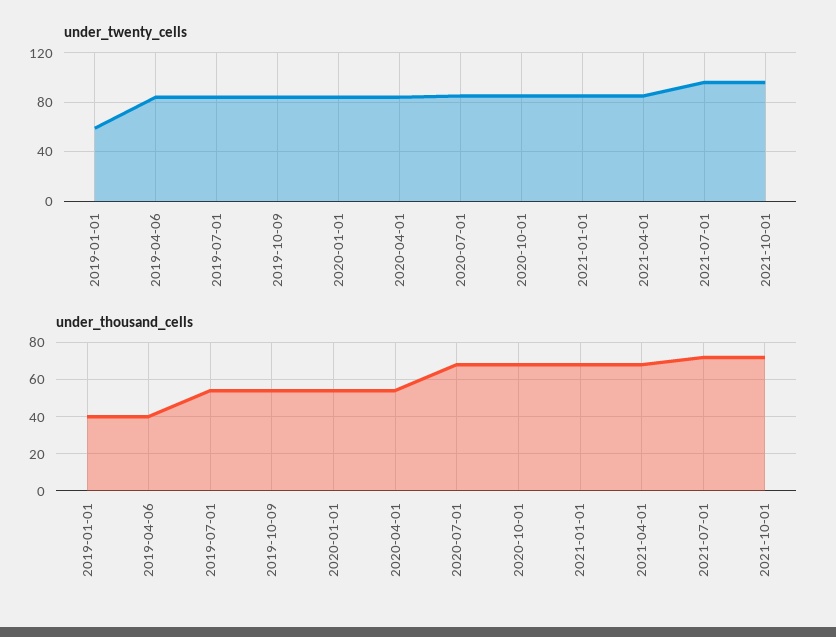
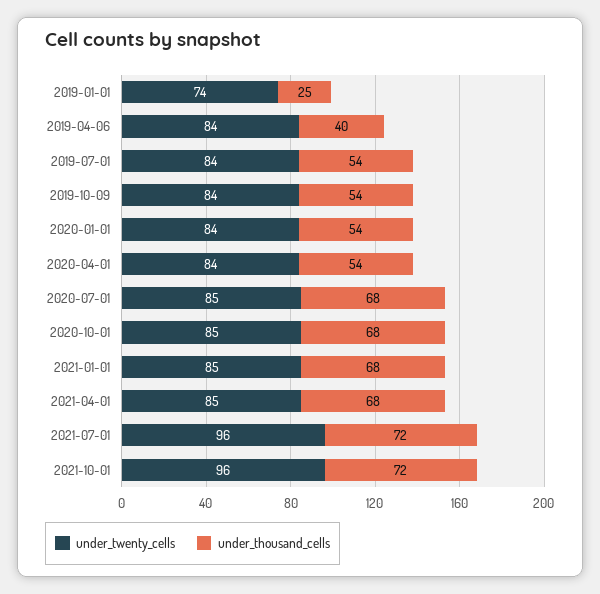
under_twenty_cells, 2019-01-01: 60 -> 74
under_thousand_cells, 2019-01-01: 40 -> 25

